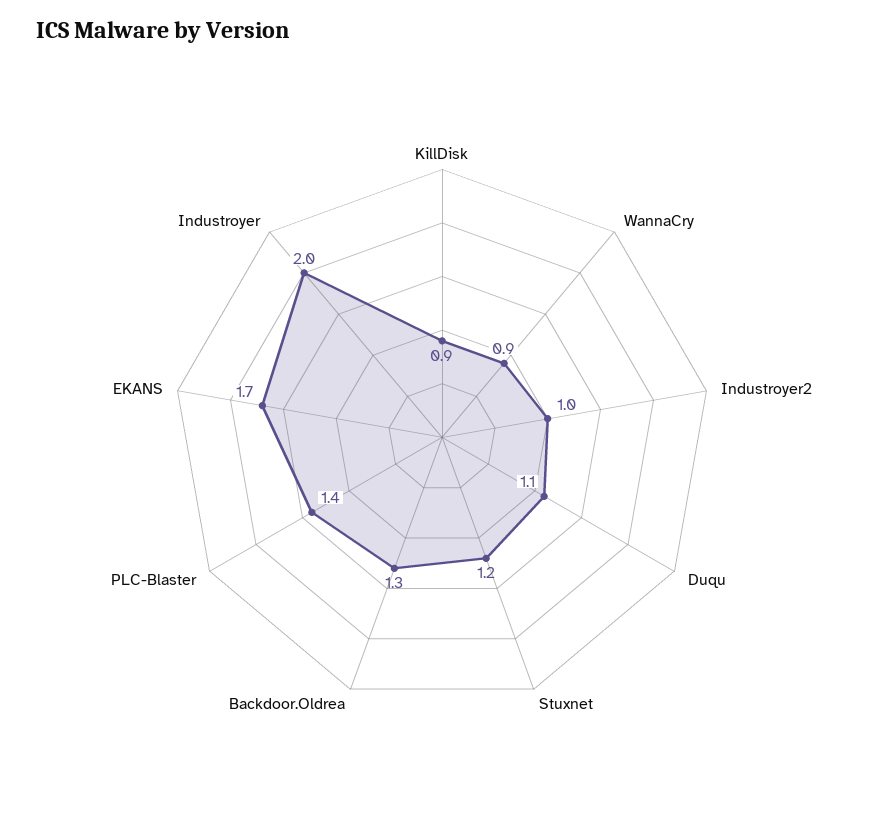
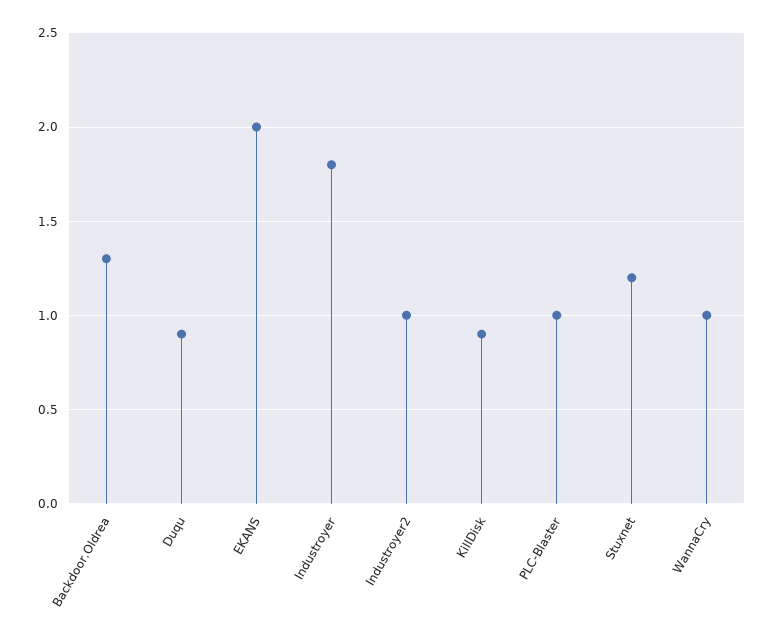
WannaCry: 0.9 -> 1
Duqu: 1.1 -> 0.9
PLC-Blaster: 1.4 -> 1
EKANS: 1.7 -> 2
Industroyer: 2 -> 1.8

